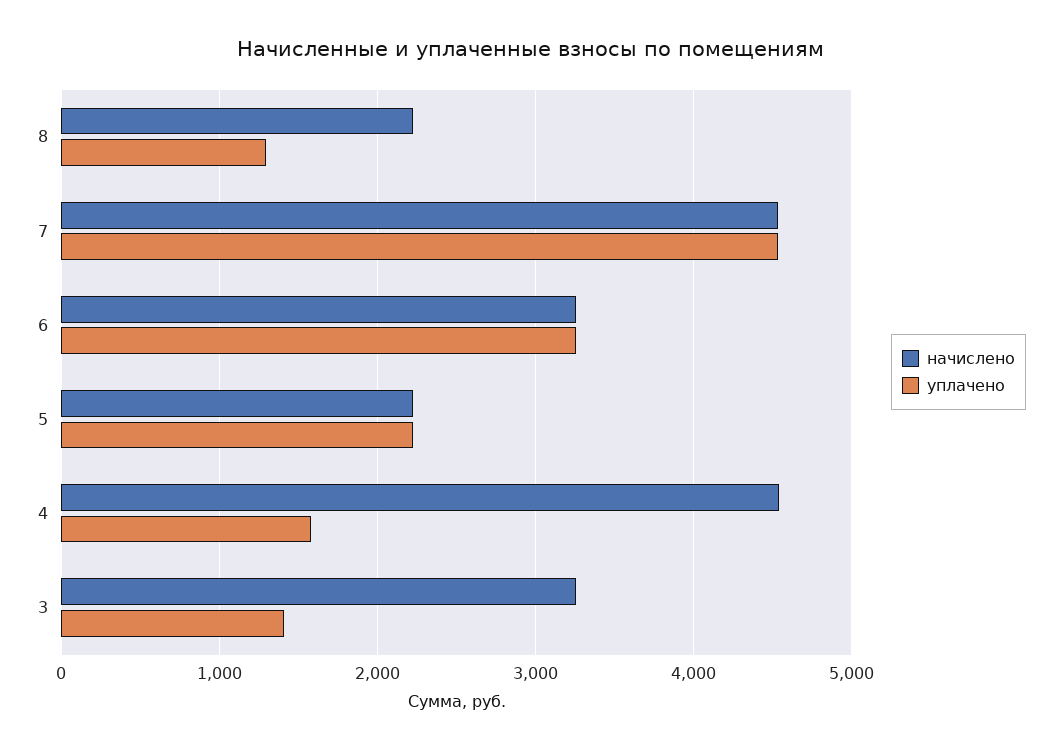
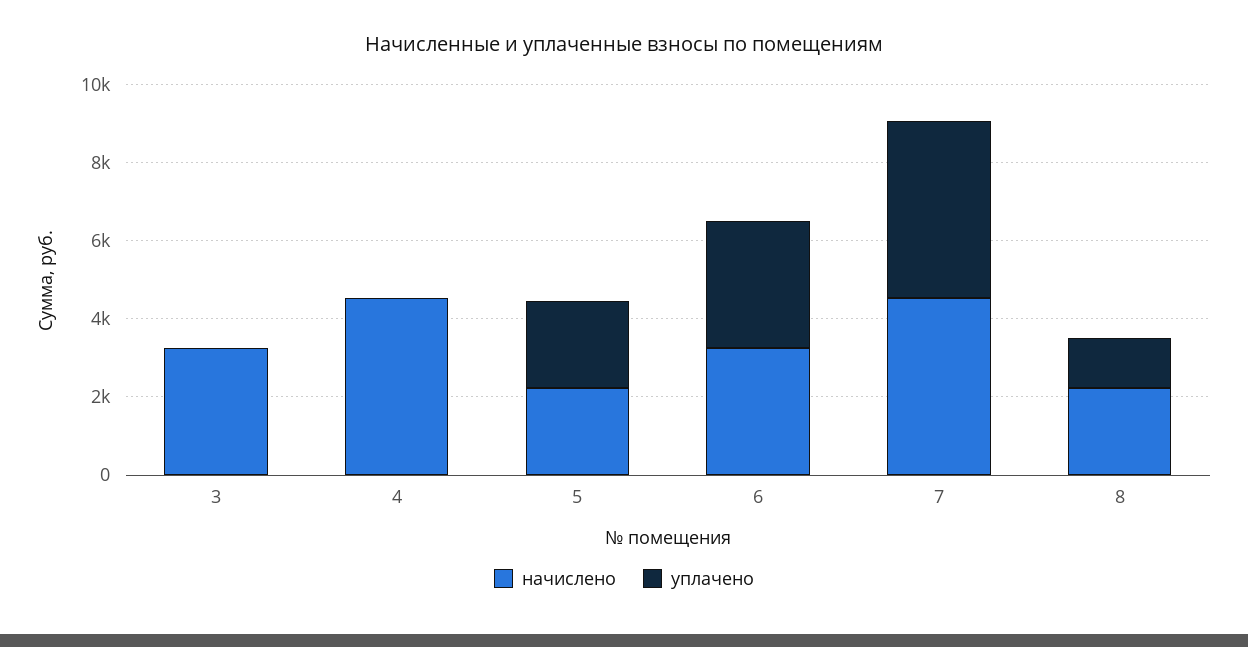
уплачено, 4: 1600 -> 0
уплачено, 3: 1400 -> 0

